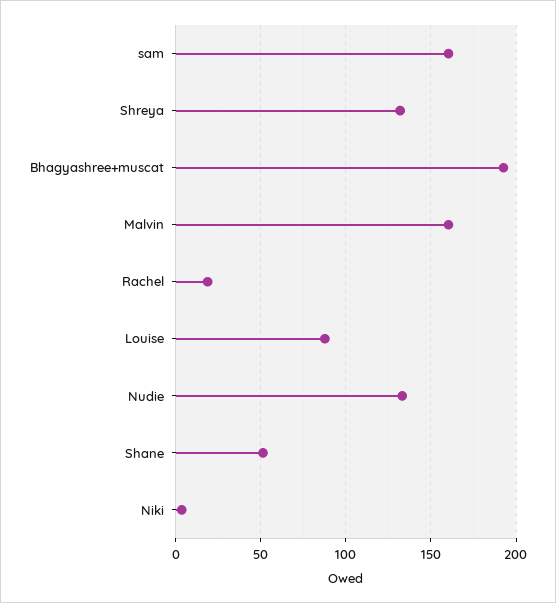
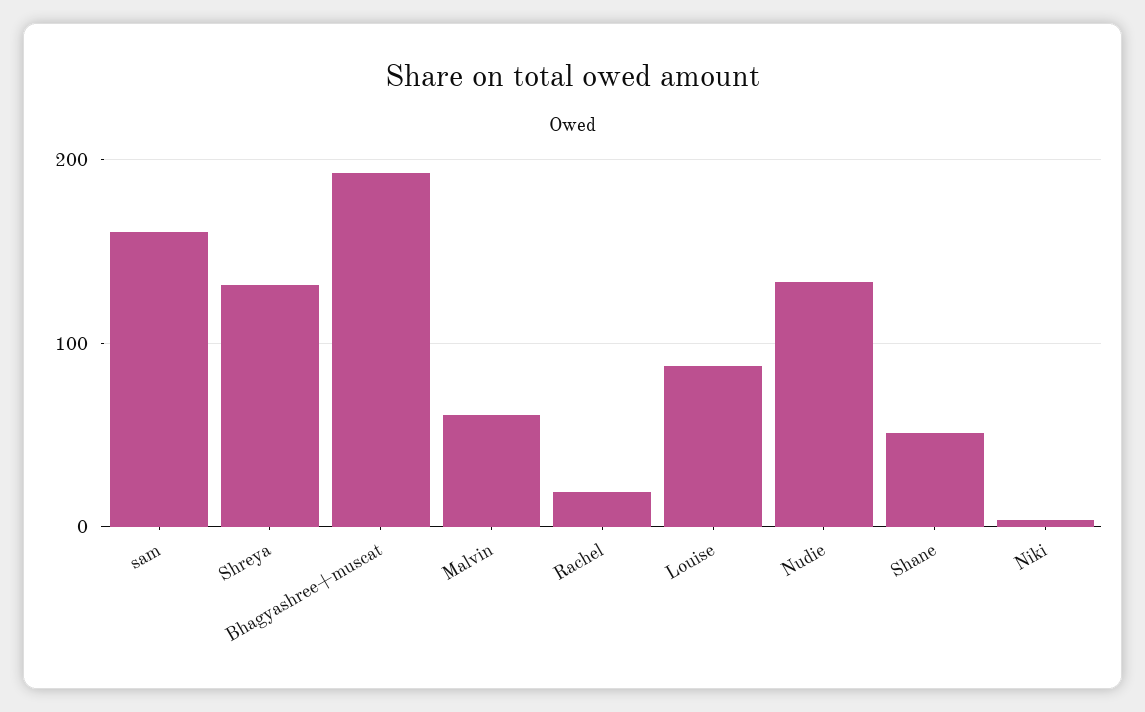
Malvin: 160 -> 60

